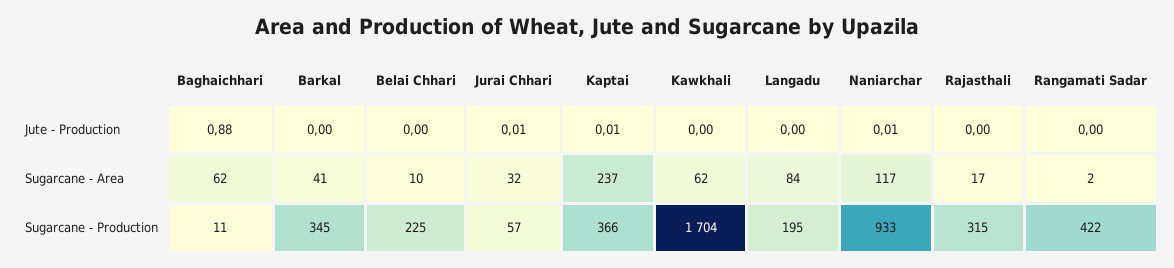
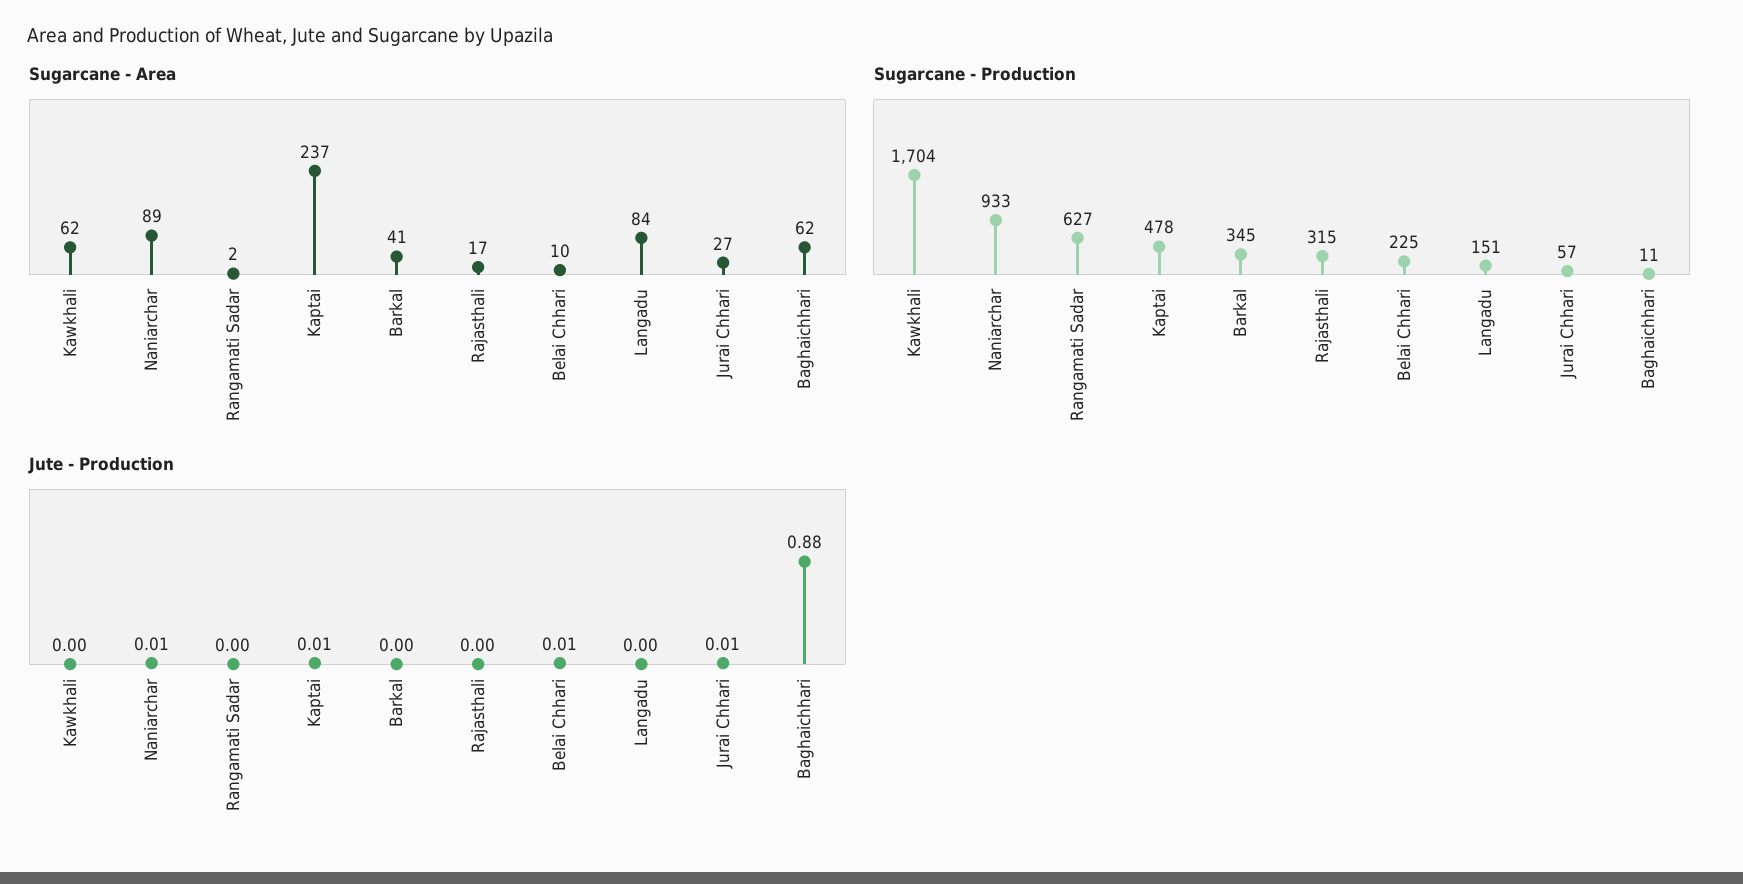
Jute - Production, Belai Chhari: 0 -> 0.01
Sugarcane - Area, Jurai Chhari: 32 -> 27
Sugarcane - Area, Naniarchar: 117 -> 89
Sugarcane - Production, Kaptai: 366 -> 478
Sugarcane - Production, Langadu: 195 -> 151
Sugarcane - Production, Rangamati Sadar: 422 -> 627

